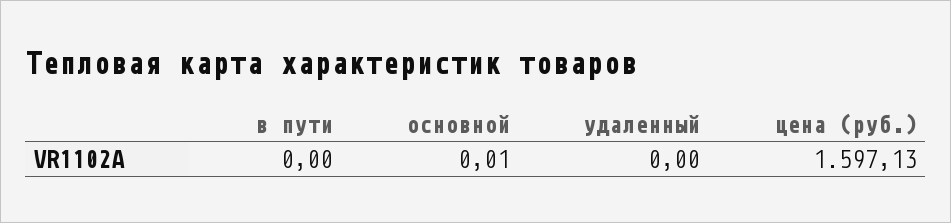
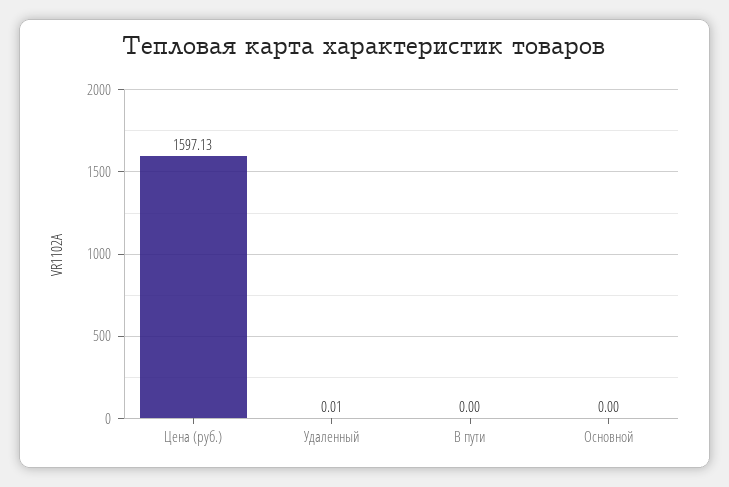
основной: 0.01 -> 0
удаленный: 0 -> 0.01

